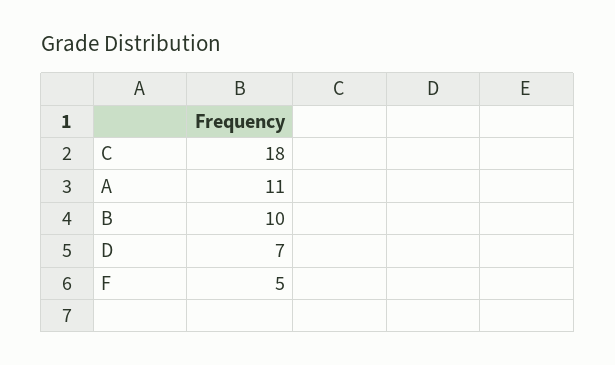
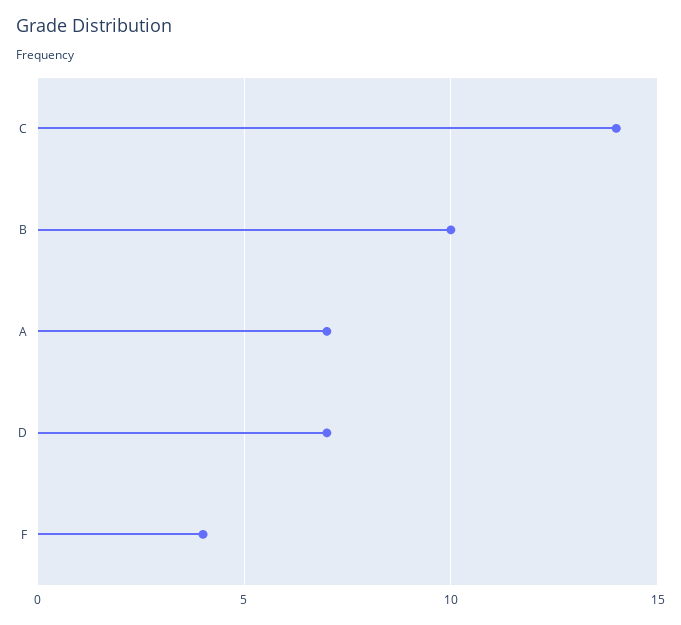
C: 18 -> 14
A: 11 -> 7
F: 5 -> 4

